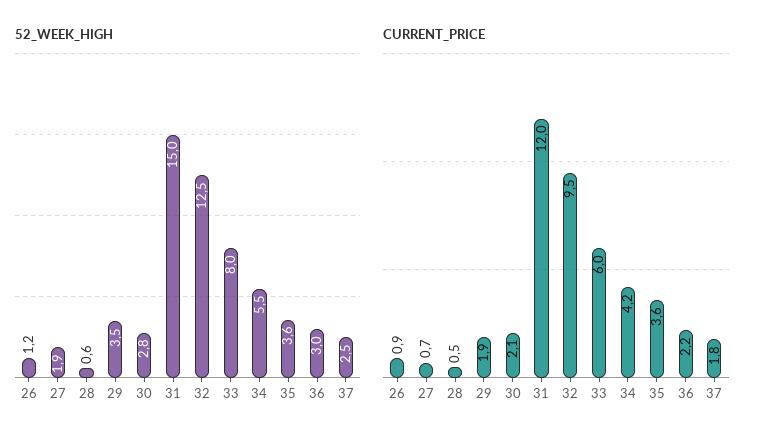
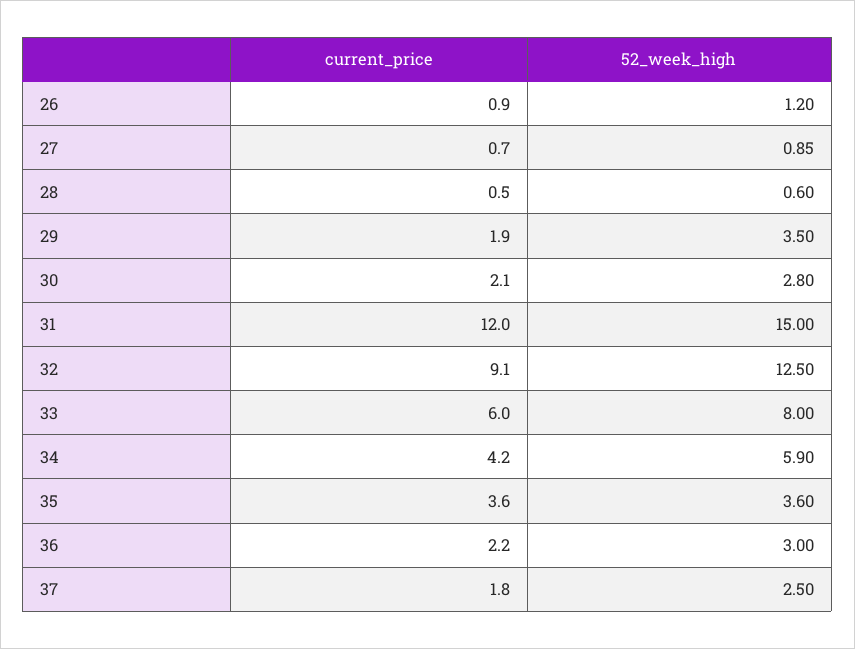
52_WEEK_HIGH, 27: 1.9 -> 0.85
52_WEEK_HIGH, 34: 5.5 -> 5.9
CURRENT_PRICE, 32: 9.5 -> 9.1

